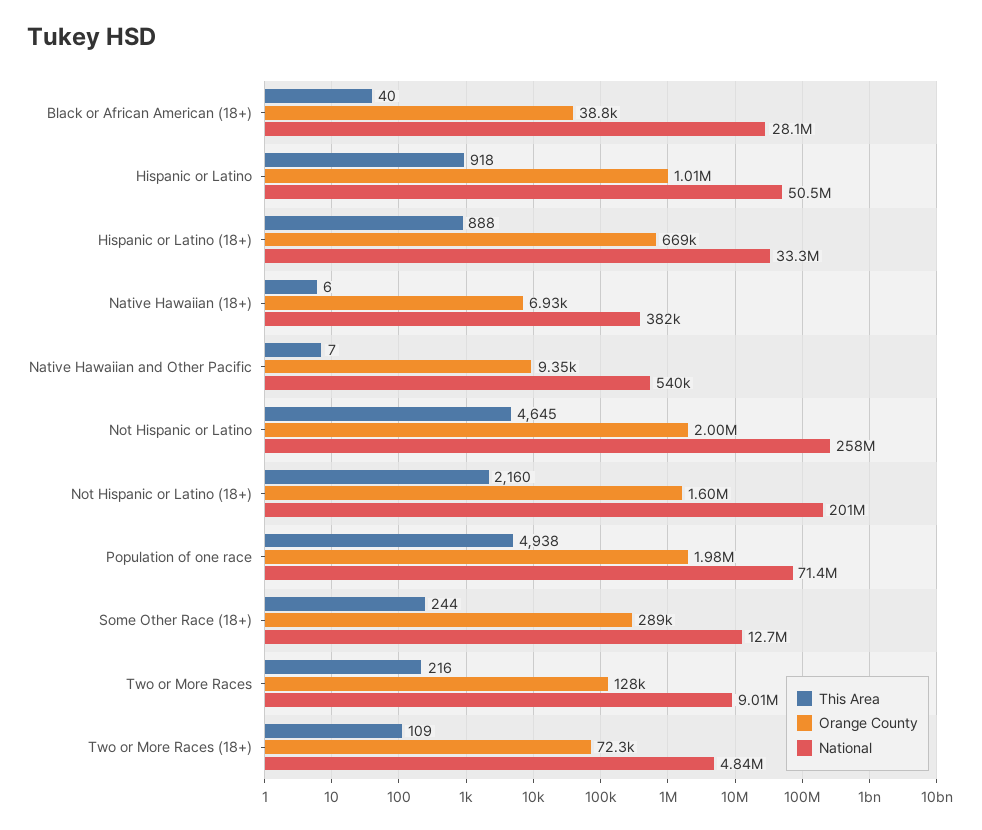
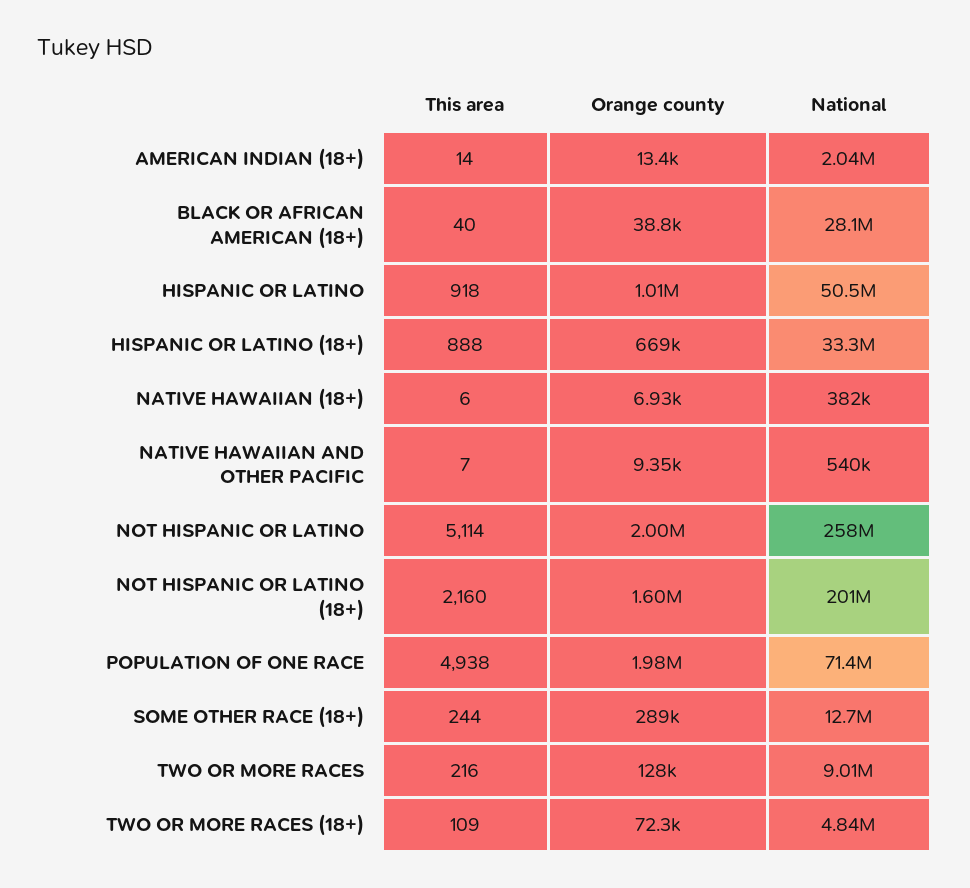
This Area, Not Hispanic or Latino: 4645 -> 5114
This Area, AMERICAN INDIAN (18+): none -> 14
Orange County, AMERICAN INDIAN (18+): none -> 13400
National, AMERICAN INDIAN (18+): none -> 2040000

